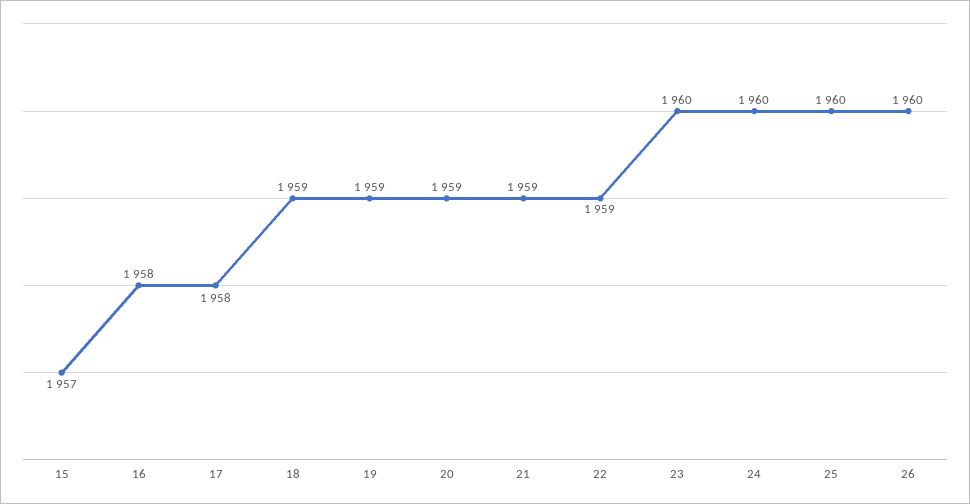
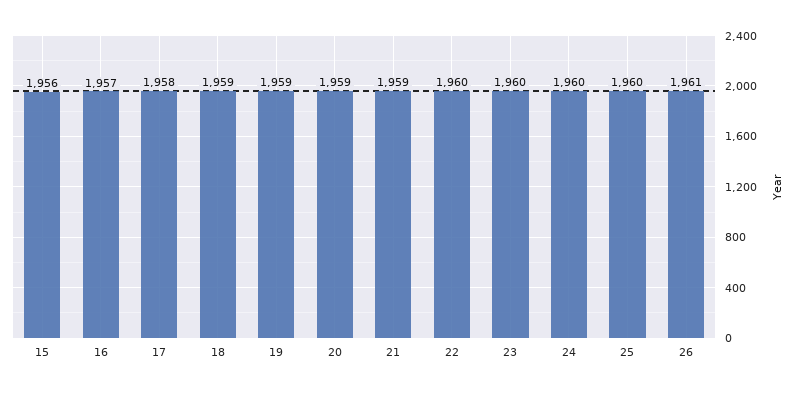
15: 1957 -> 1956
16: 1958 -> 1957
22: 1959 -> 1960
26: 1960 -> 1961

